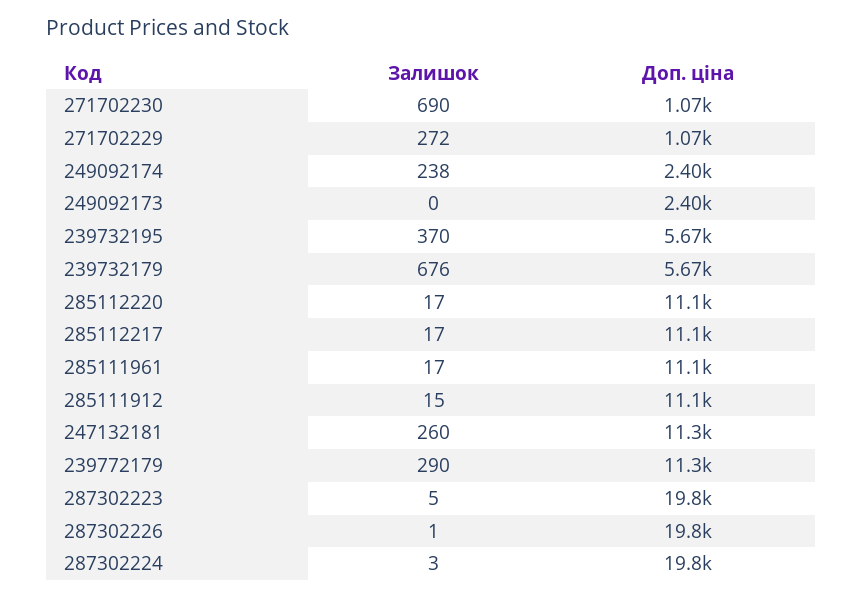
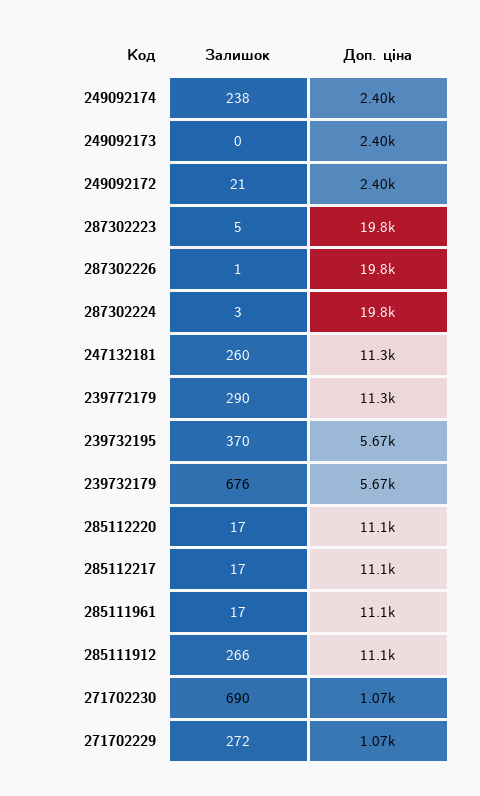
Залишок, 285111912: 15 -> 266
Залишок, 249092172: none -> 21
Доп. ціна, 249092172: none -> 2400

